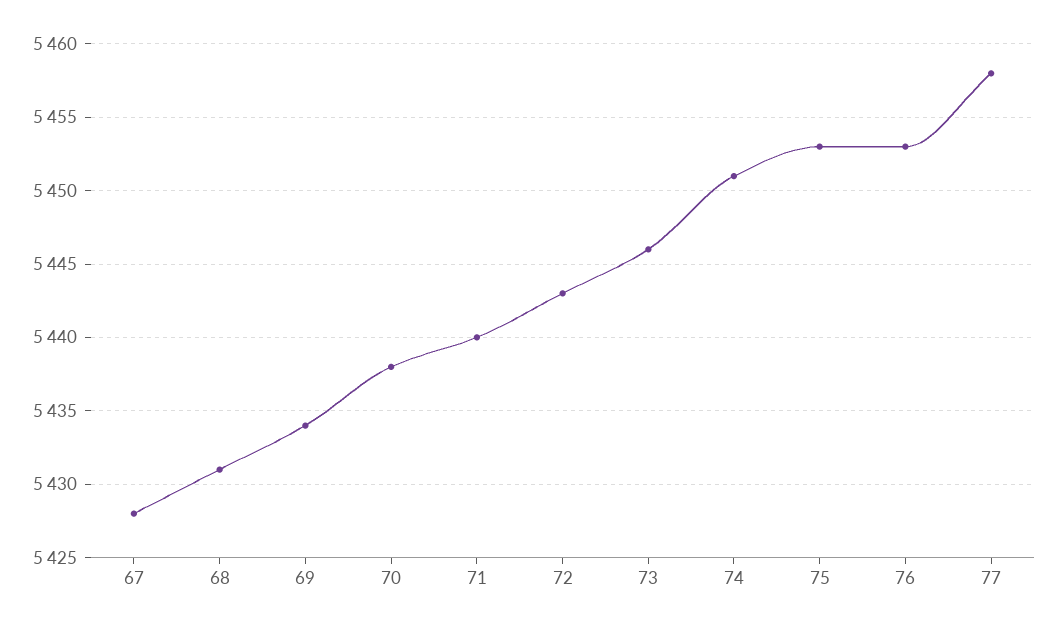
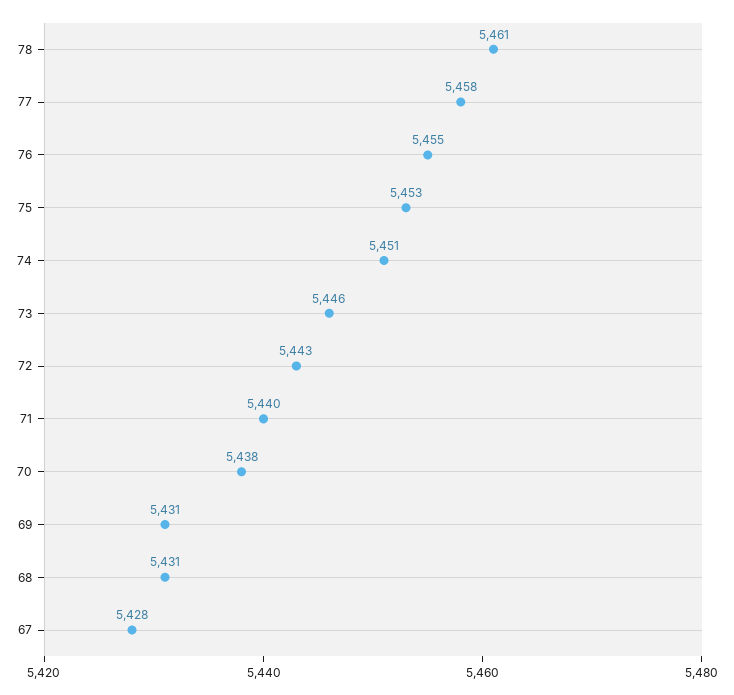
69: 5434 -> 5431
76: 5453 -> 5455
78: none -> 5461

